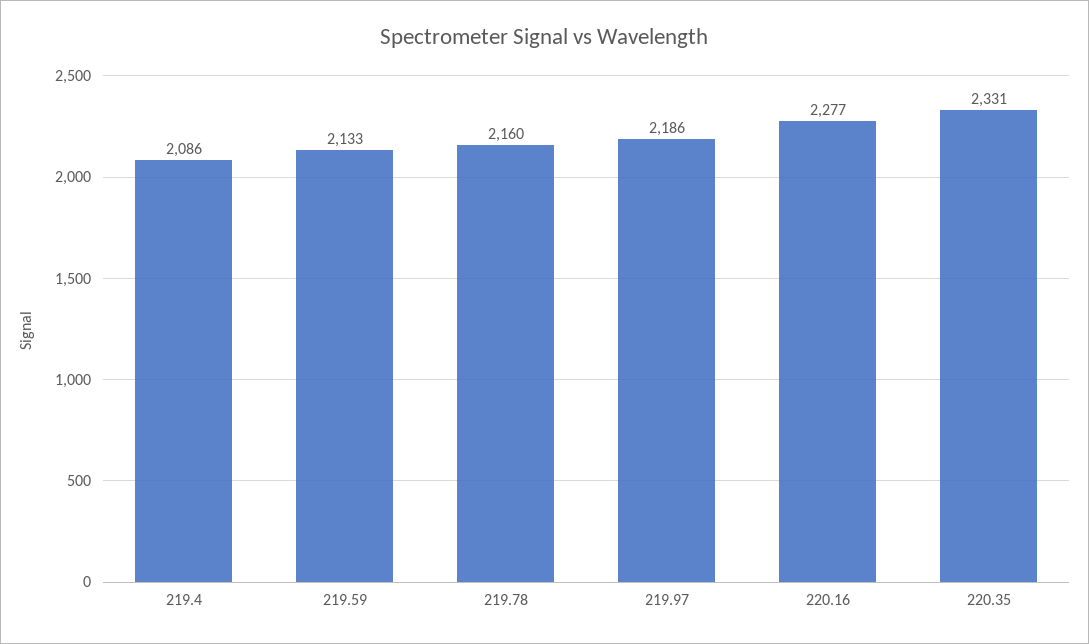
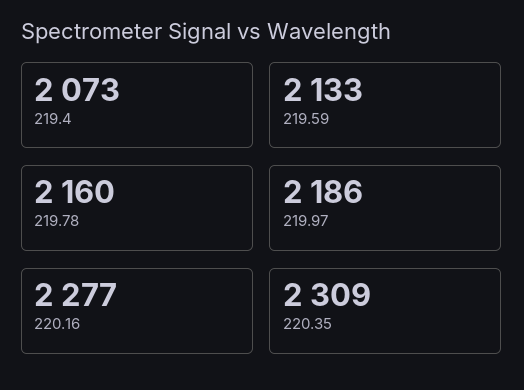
219.4: 2086 -> 2073
220.35: 2331 -> 2309

